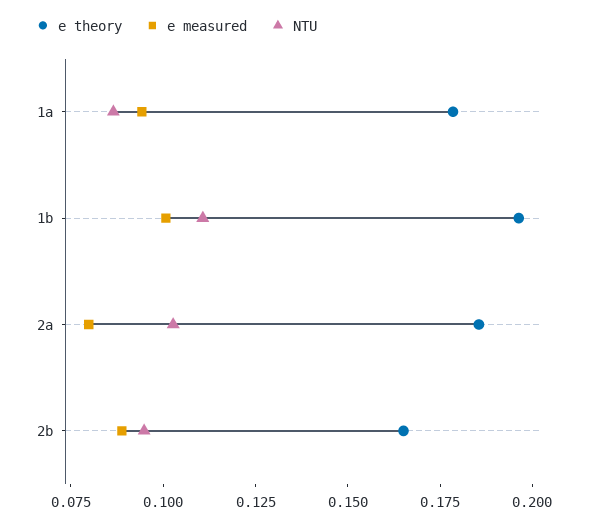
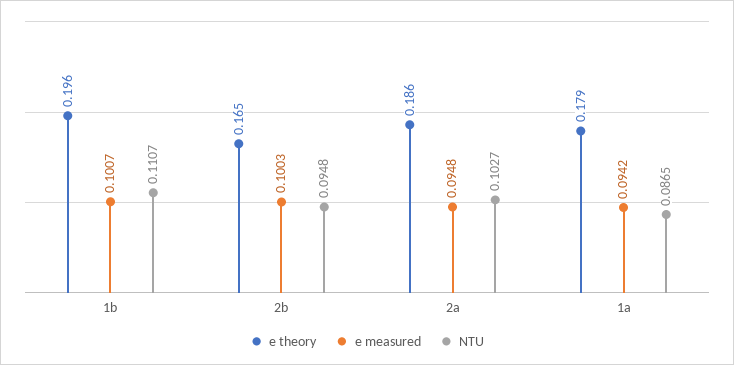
e measured, 2a: 0.08 -> 0.0948
e measured, 2b: 0.09 -> 0.1003

